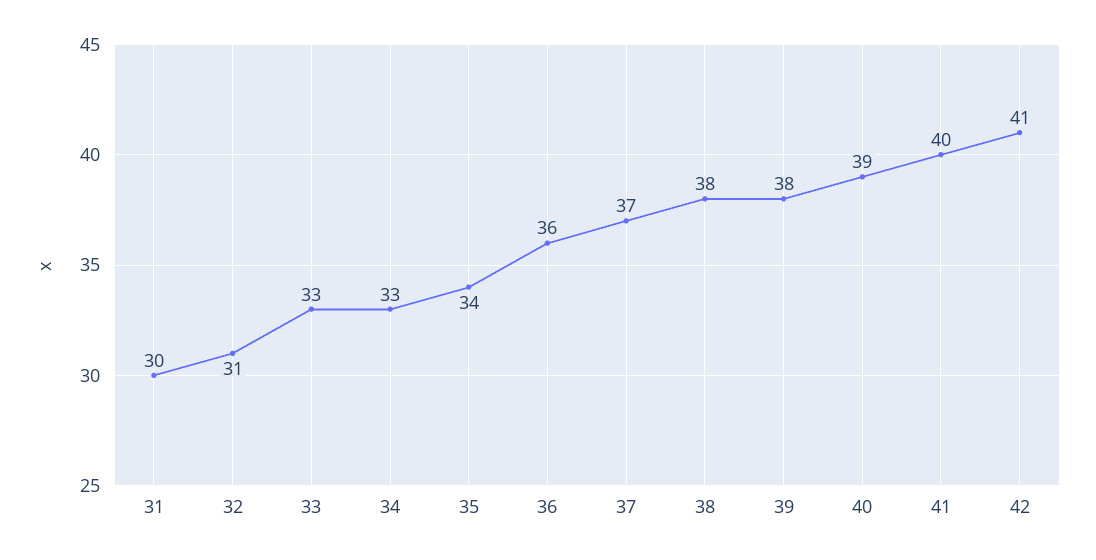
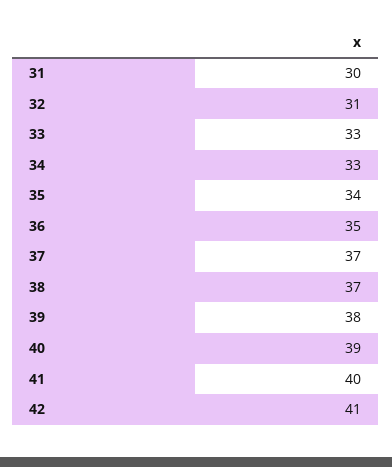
36: 36 -> 35
38: 38 -> 37

